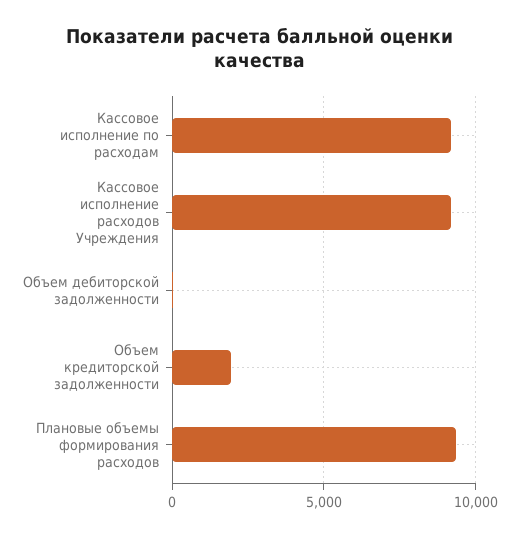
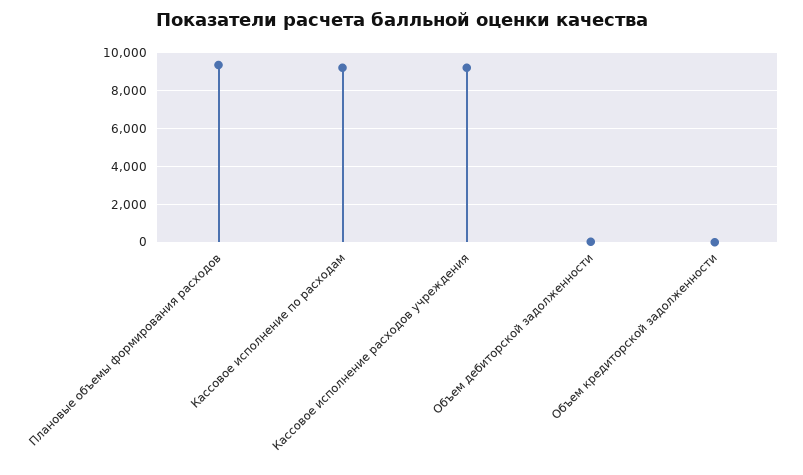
Объем кредиторской задолженности: 2000 -> 0

